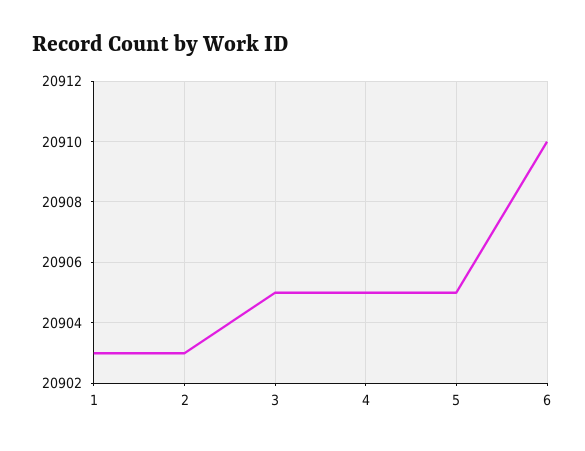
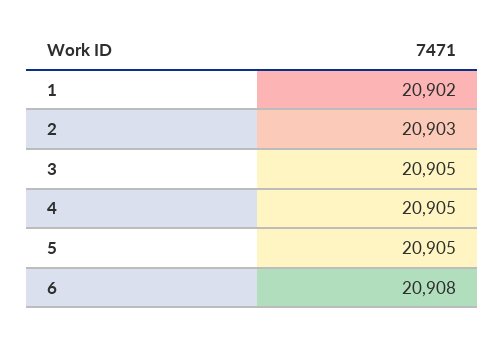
1: 20903 -> 20902
6: 20910 -> 20908

